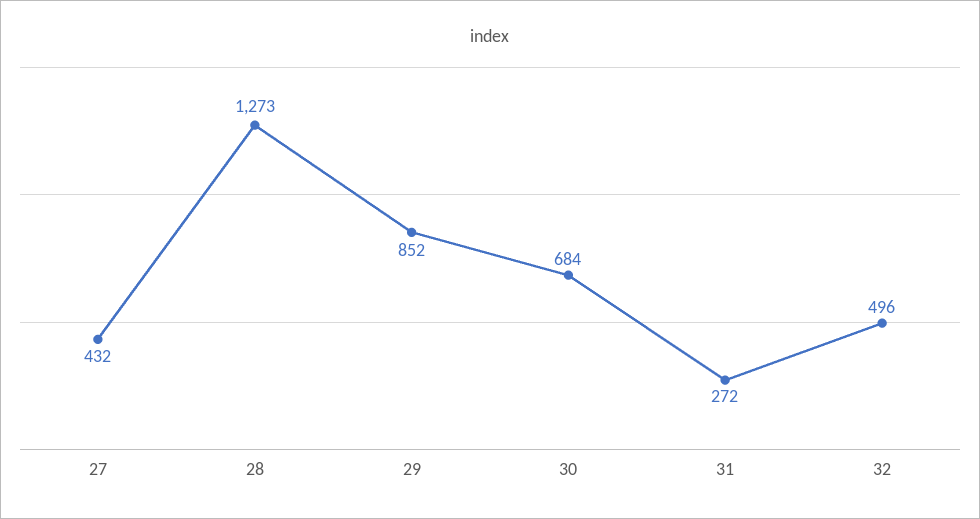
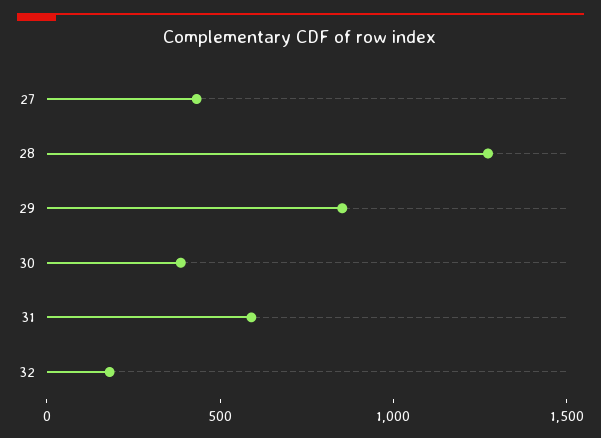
30: 684 -> 400
31: 272 -> 600
32: 496 -> 200

